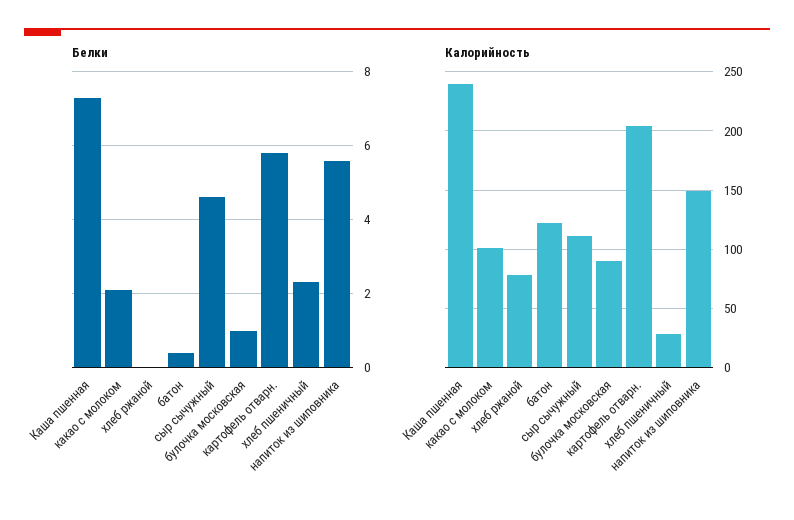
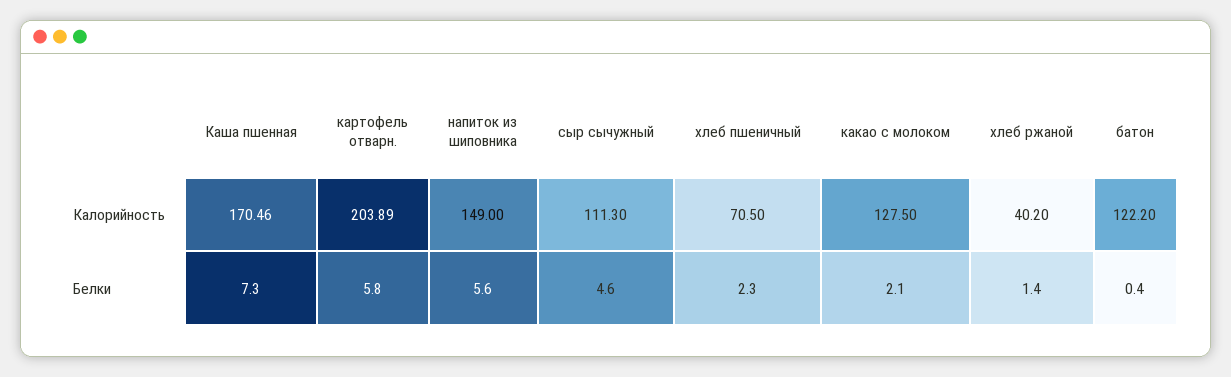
Белки, хлеб ржаной: 0 -> 1.4
Белки, булочка московская: 1 -> none
Калорийность, Каша пшенная: 240 -> 170.46
Калорийность, какао с молоком: 100 -> 127.5
Калорийность, хлеб ржаной: 80 -> 40.2
Калорийность, булочка московская: 90 -> none
Калорийность, хлеб пшеничный: 30 -> 70.5

